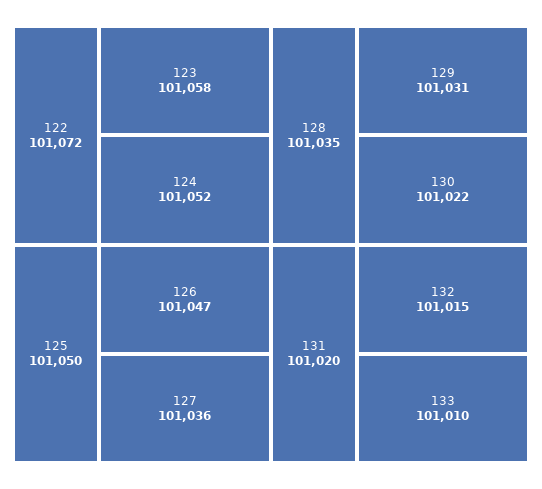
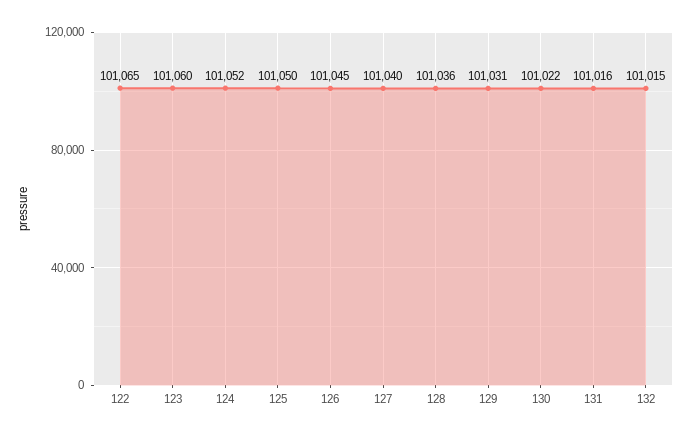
122: 101072 -> 101065
123: 101058 -> 101060
126: 101047 -> 101045
127: 101036 -> 101040
128: 101035 -> 101036
131: 101020 -> 101016
133: 101010 -> none

